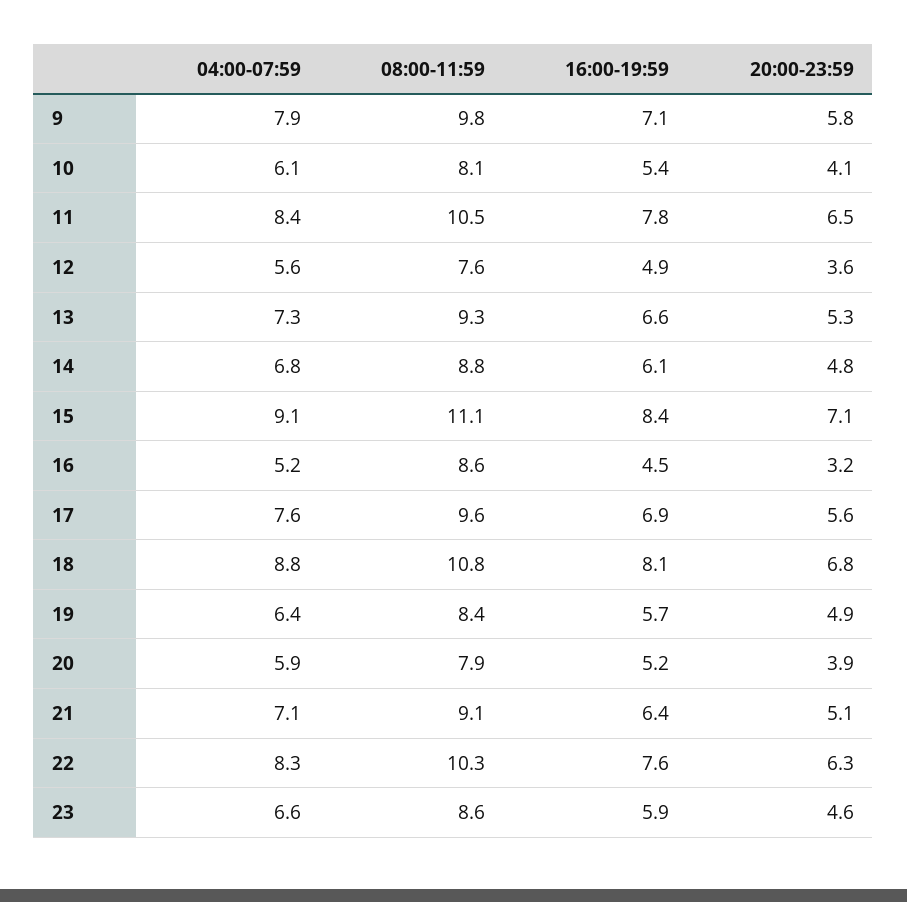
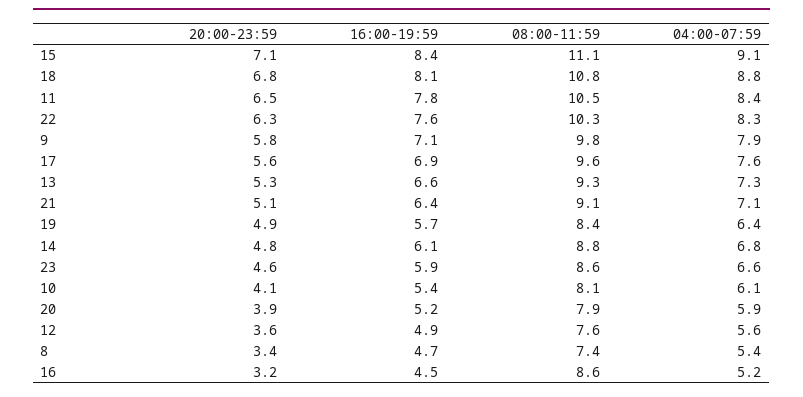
20:00-23:59, 8: none -> 3.4
16:00-19:59, 8: none -> 4.7
08:00-11:59, 8: none -> 7.4
04:00-07:59, 8: none -> 5.4

